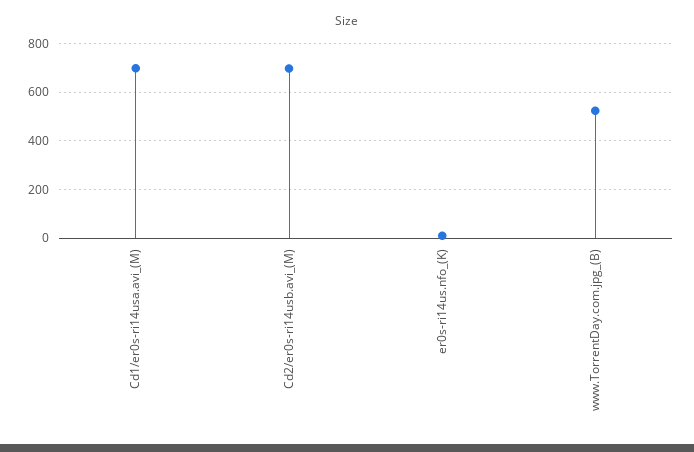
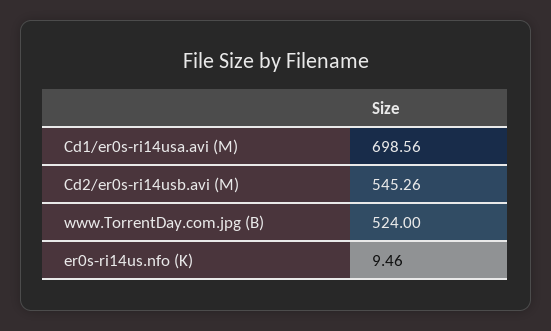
Cd2/er0s-ri14usb.avi_(M): 700 -> 545.26

